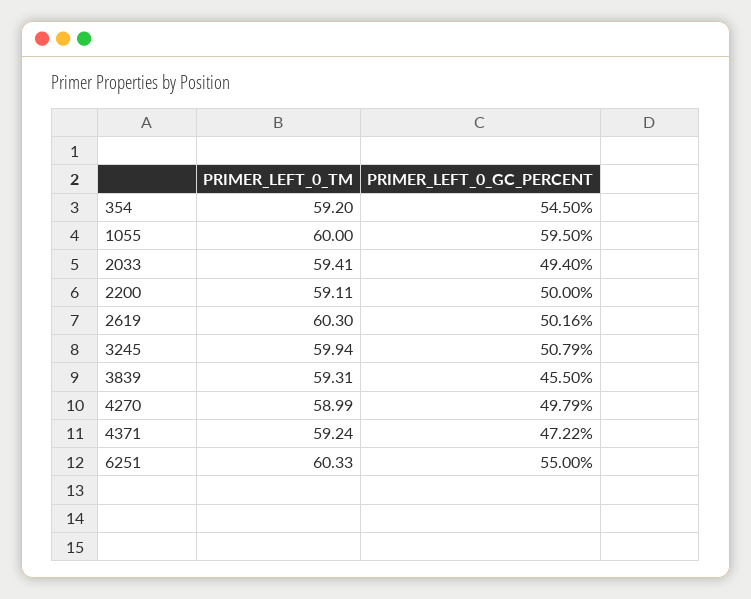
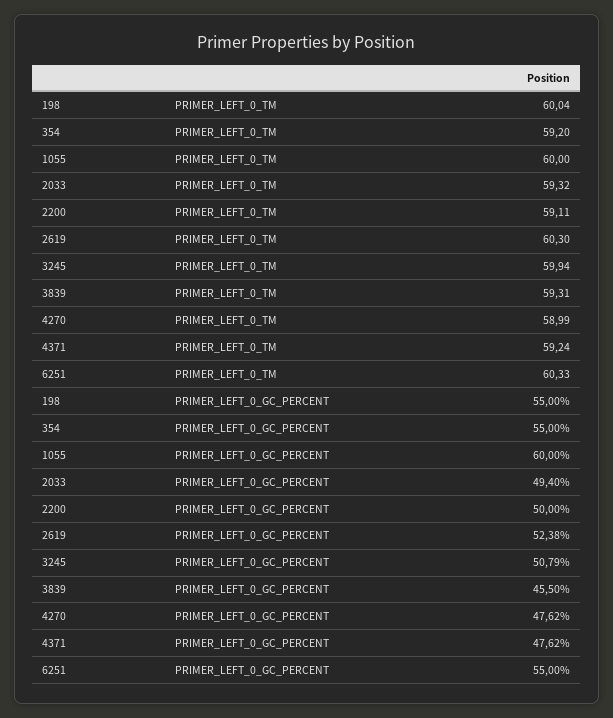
PRIMER_LEFT_0_GC_PERCENT, 354: 54.5 -> 55
PRIMER_LEFT_0_GC_PERCENT, 1055: 59.5 -> 60
PRIMER_LEFT_0_TM, 2033: 59.41 -> 59.32
PRIMER_LEFT_0_GC_PERCENT, 2619: 50.16 -> 52.38
PRIMER_LEFT_0_GC_PERCENT, 4270: 49.79 -> 47.62
PRIMER_LEFT_0_GC_PERCENT, 4371: 47.22 -> 47.62
PRIMER_LEFT_0_TM, 198: none -> 60.04
PRIMER_LEFT_0_GC_PERCENT, 198: none -> 55

